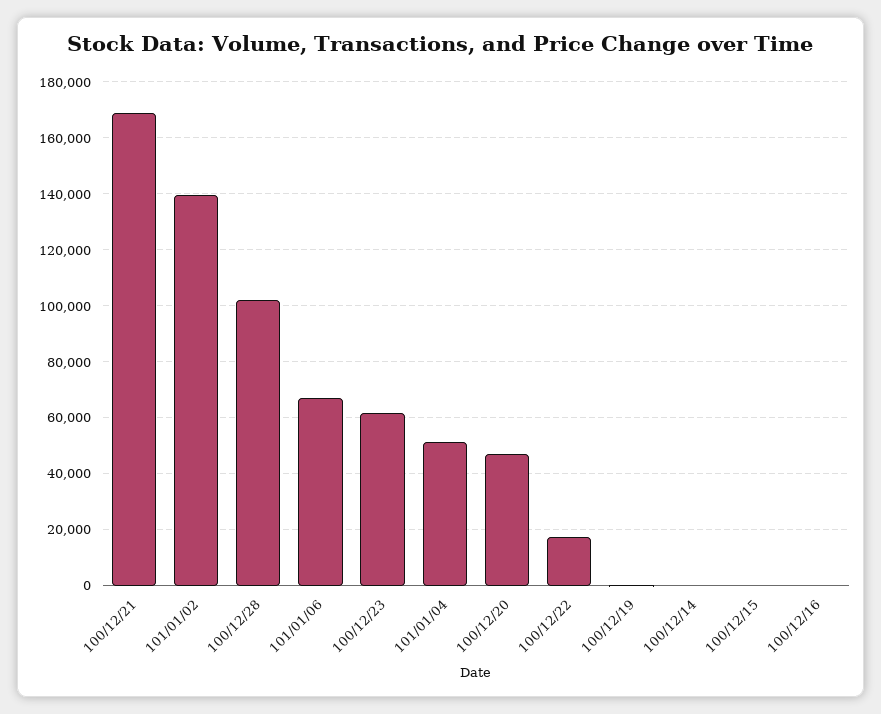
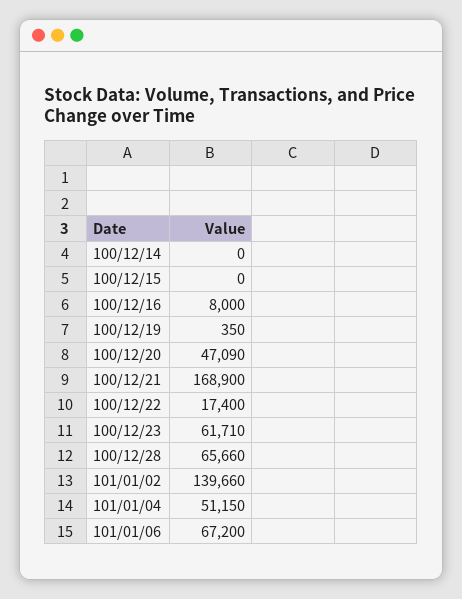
100/12/28: 102500 -> 65660
100/12/16: 0 -> 8000

